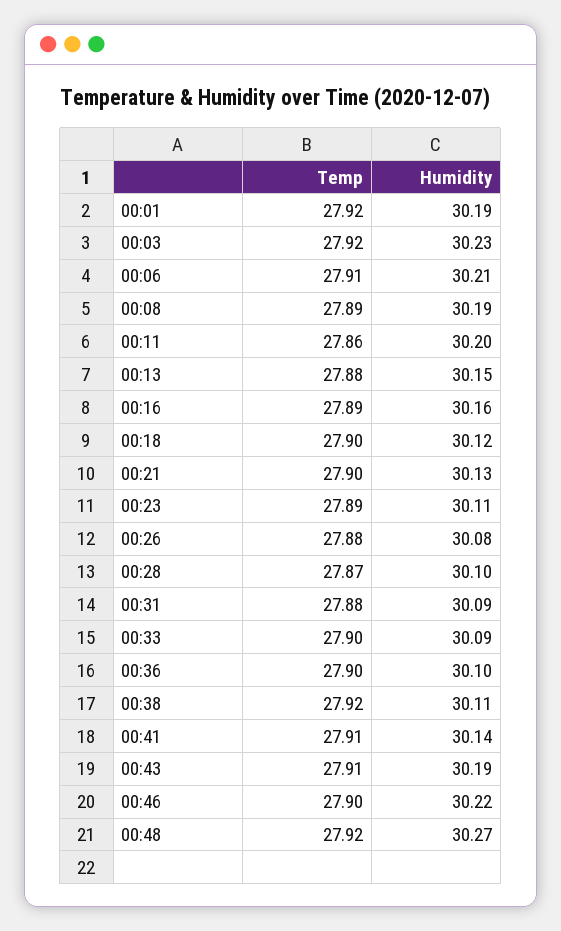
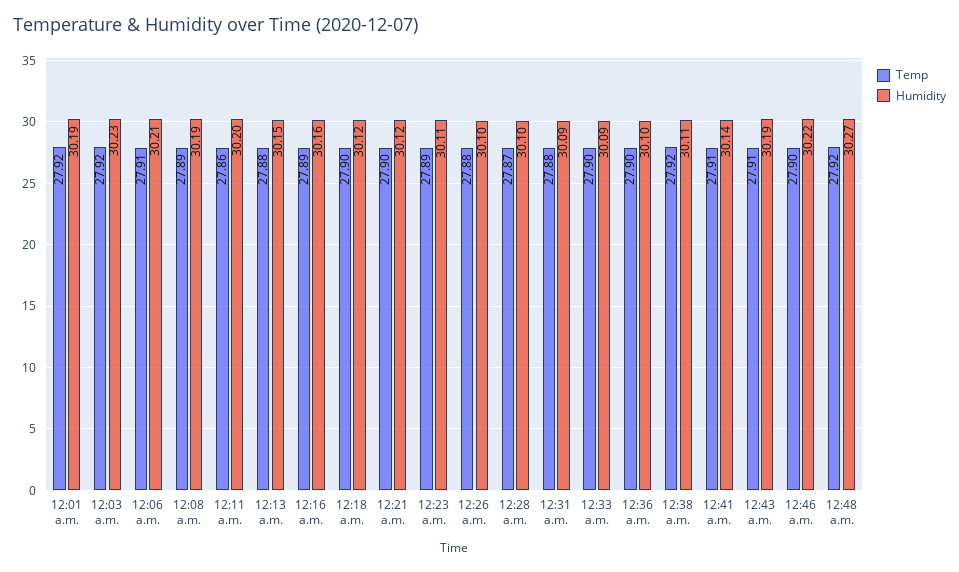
Humidity, 00:21: 30.13 -> 30.12
Humidity, 00:26: 30.08 -> 30.1

